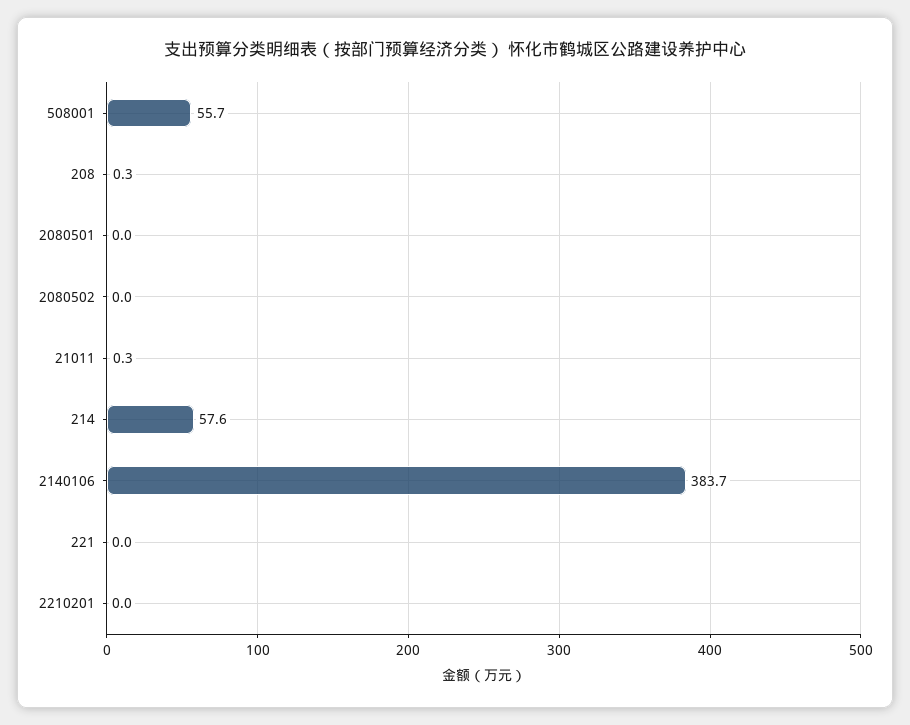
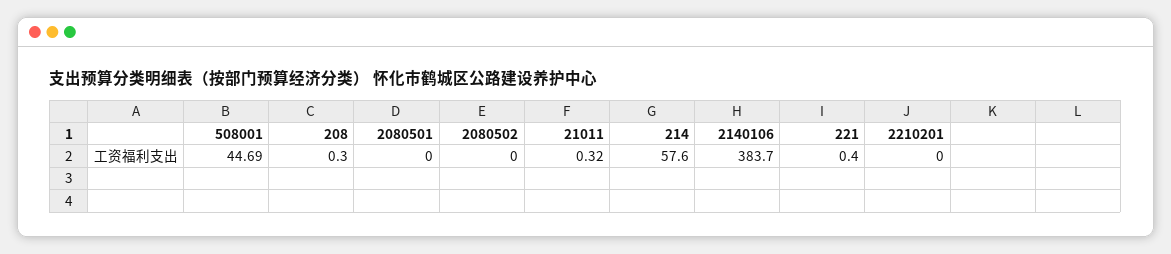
508001: 55.7 -> 44.69
221: 0 -> 0.4

